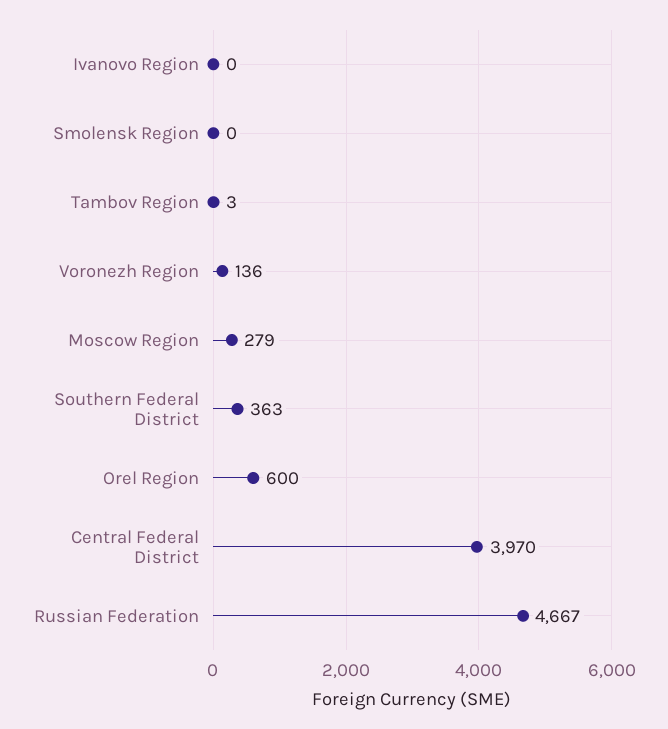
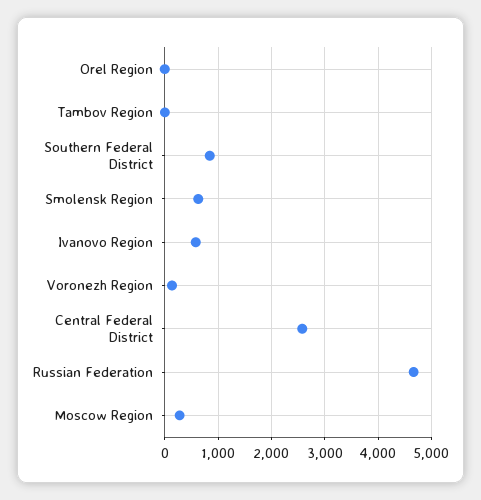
Ivanovo Region: 0 -> 600
Smolensk Region: 0 -> 600
Southern Federal District: 363 -> 800
Orel Region: 600 -> 0
Central Federal District: 3970 -> 2600

